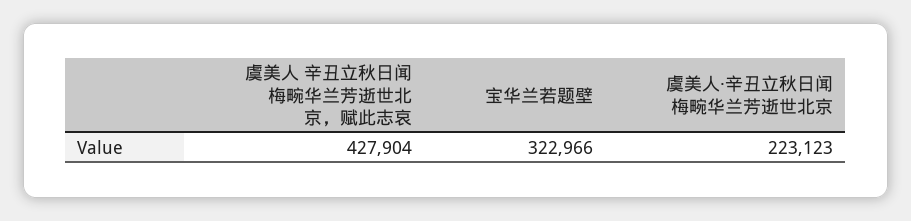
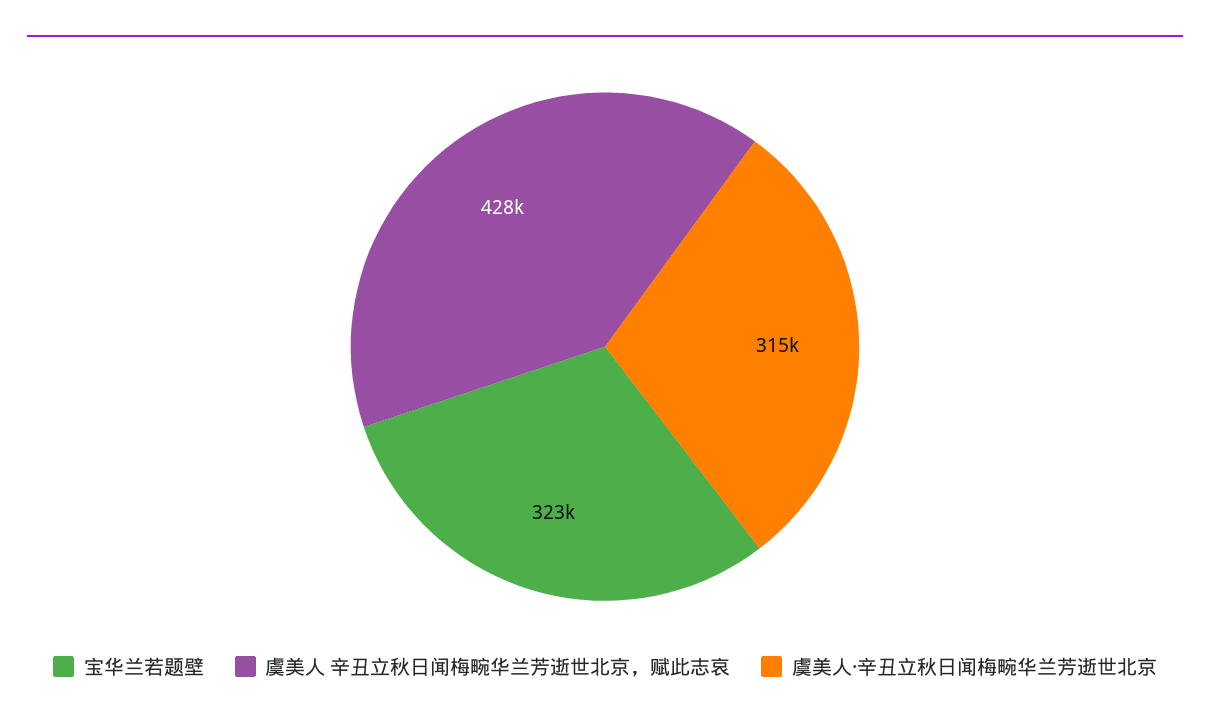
虞美人·辛丑立秋日闻梅畹华兰芳逝世北京: 223123 -> 315000

